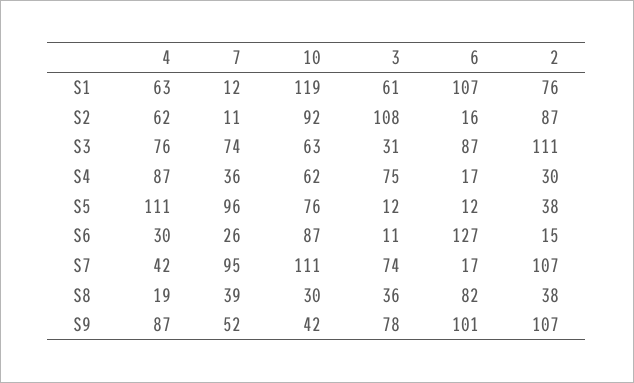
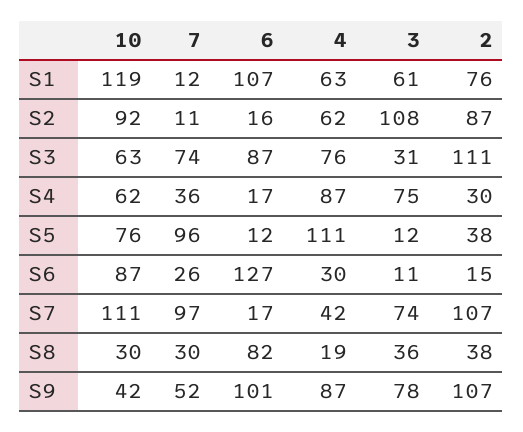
7, S7: 95 -> 97
7, S8: 39 -> 30

